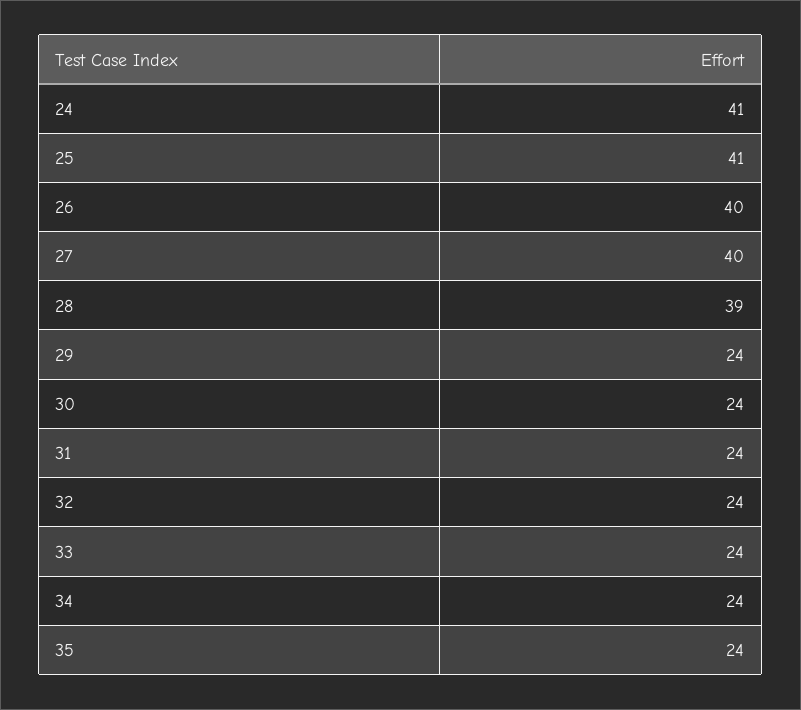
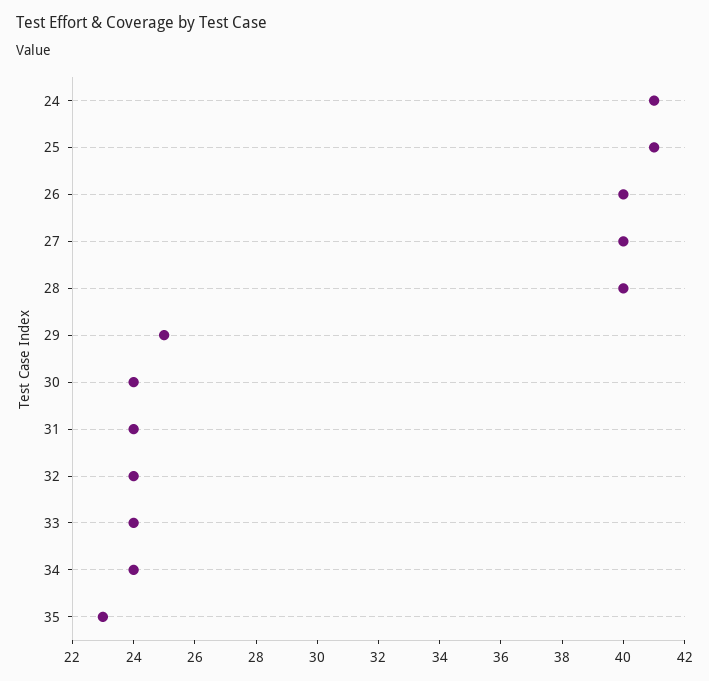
28: 39 -> 40
29: 24 -> 25
35: 24 -> 23

